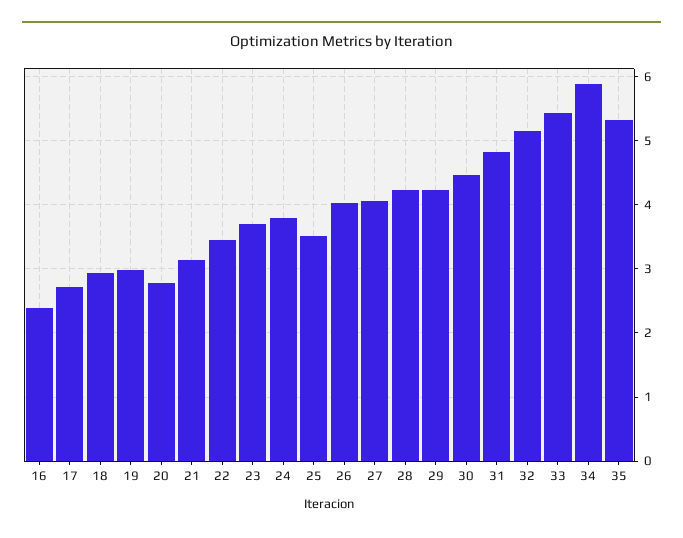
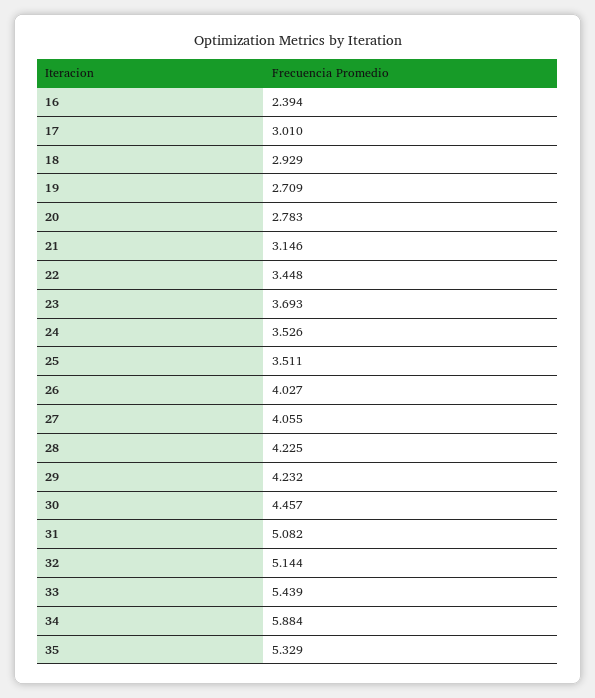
17: 2.7 -> 3.01
19: 3 -> 2.709
24: 3.8 -> 3.526
31: 4.8 -> 5.082

